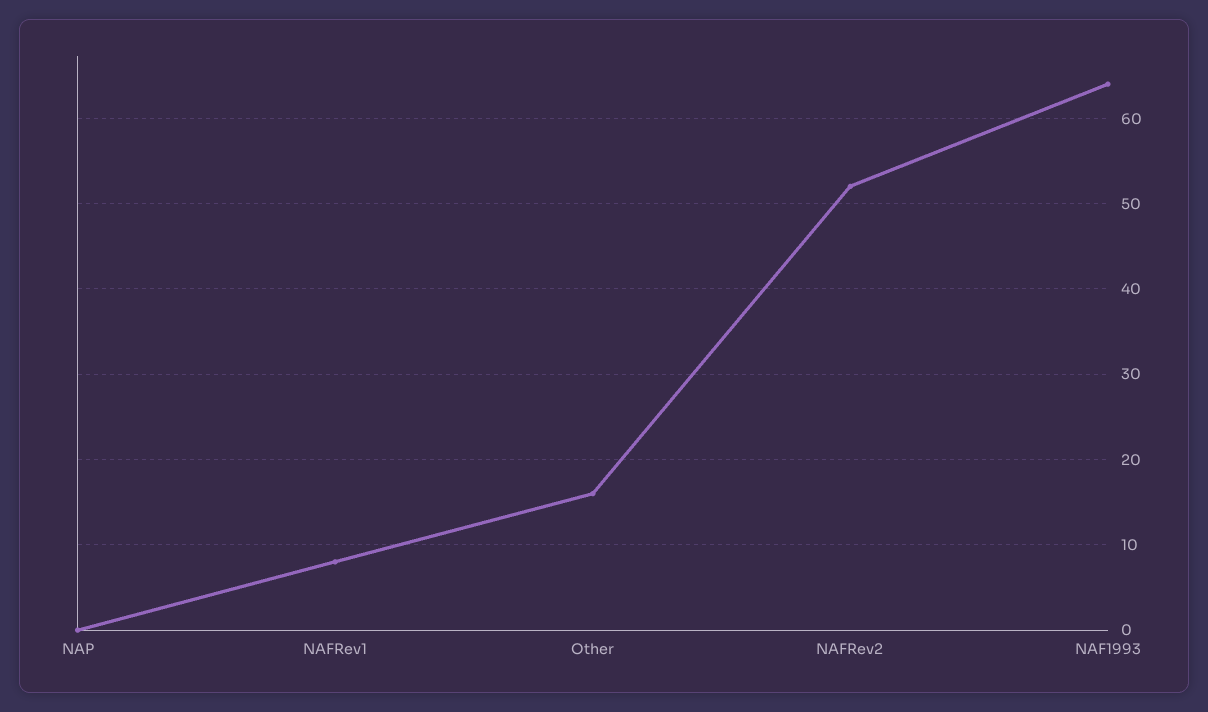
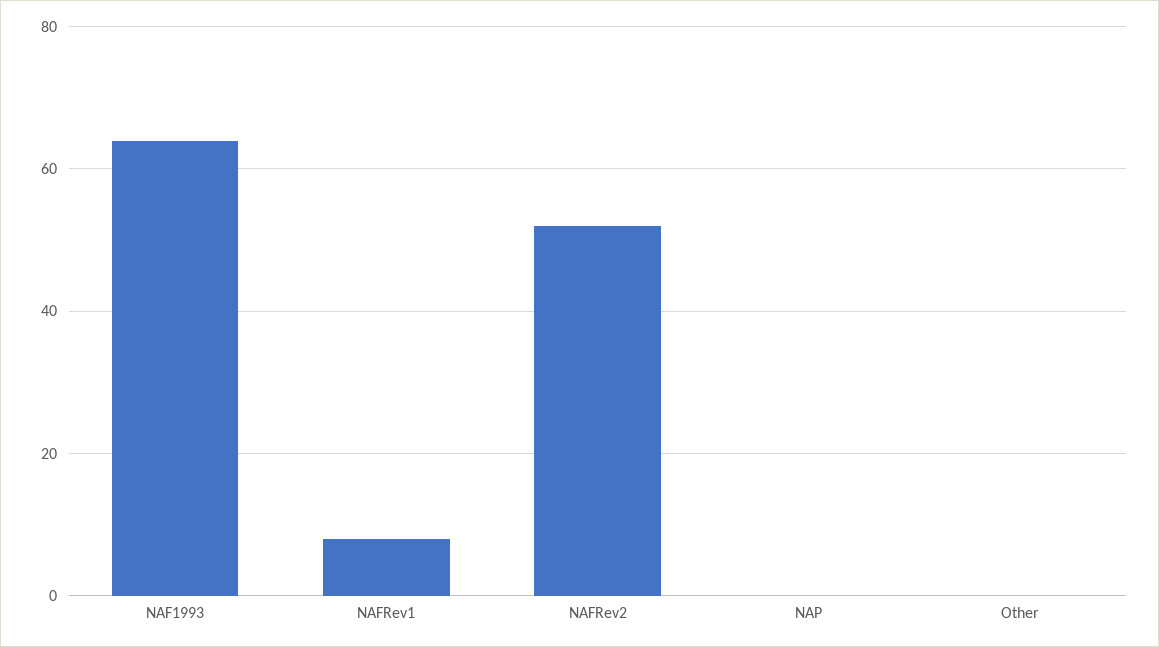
Other: 16 -> 0

